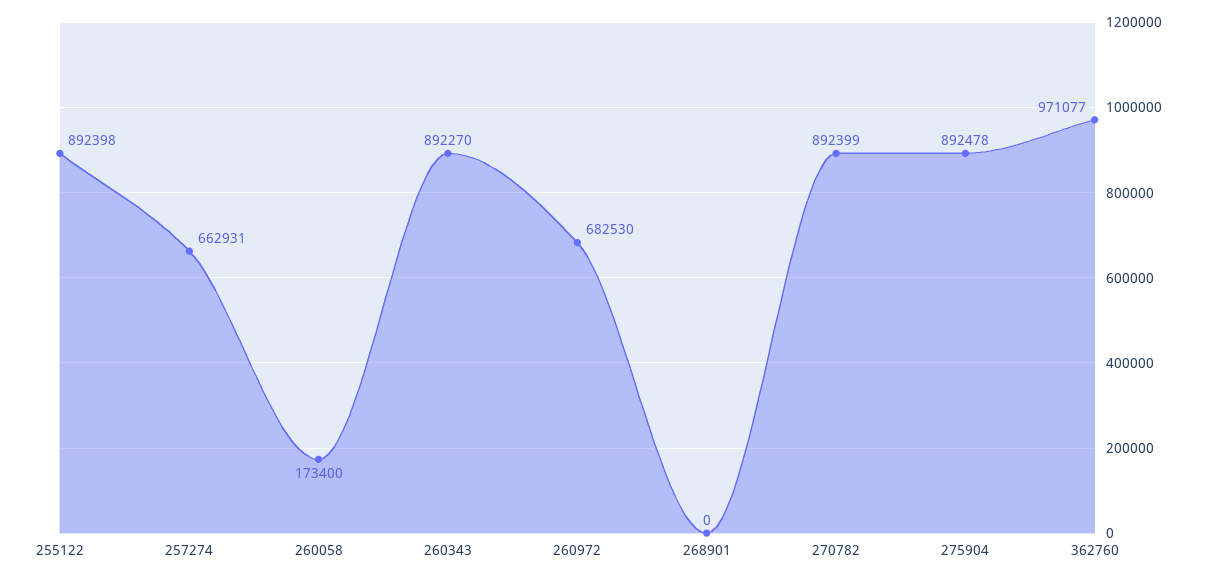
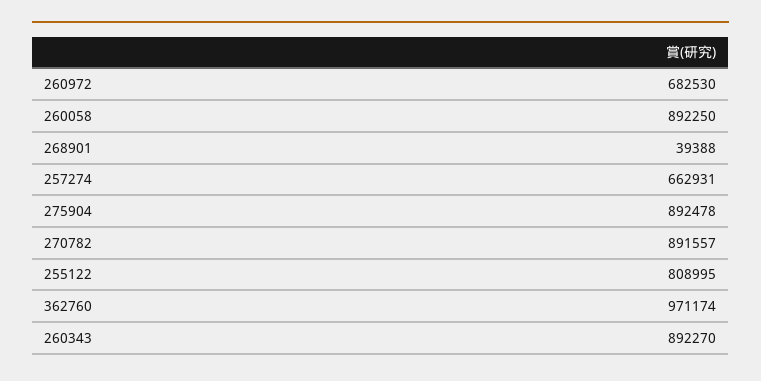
255122: 892398 -> 808995
260058: 173400 -> 892250
268901: 0 -> 39388
270782: 892399 -> 891557
362760: 971077 -> 971174

